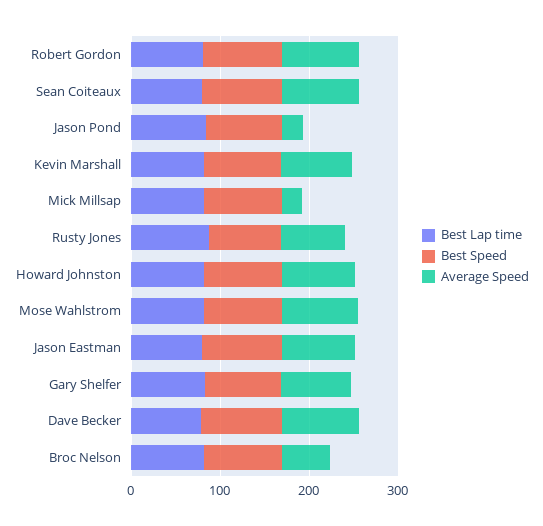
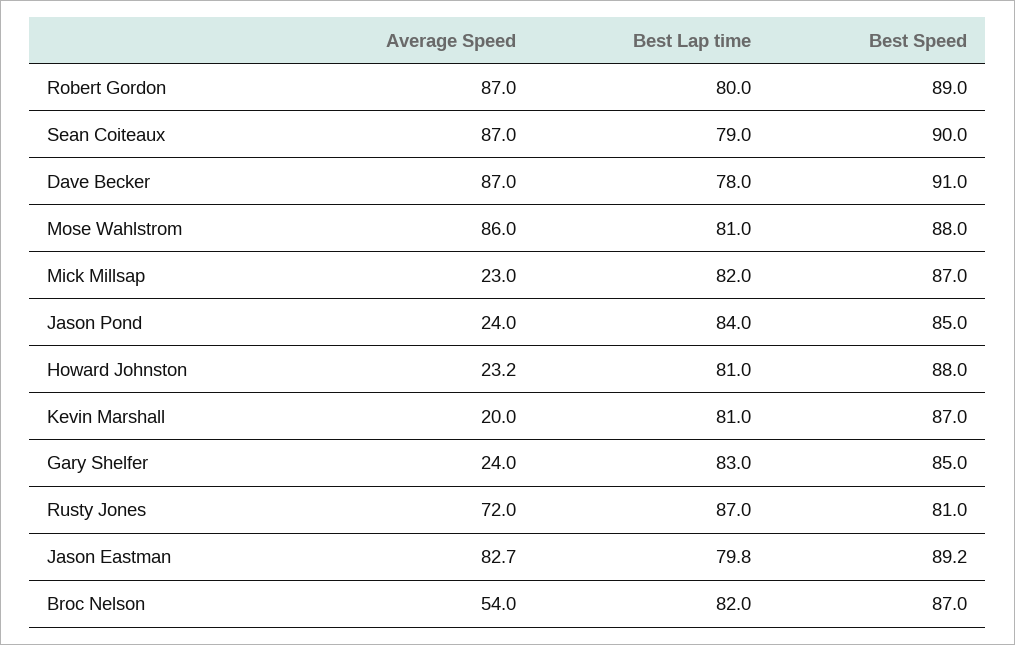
Average Speed, Kevin Marshall: 80 -> 20
Average Speed, Howard Johnston: 80 -> 23.2
Average Speed, Gary Shelfer: 80 -> 24

